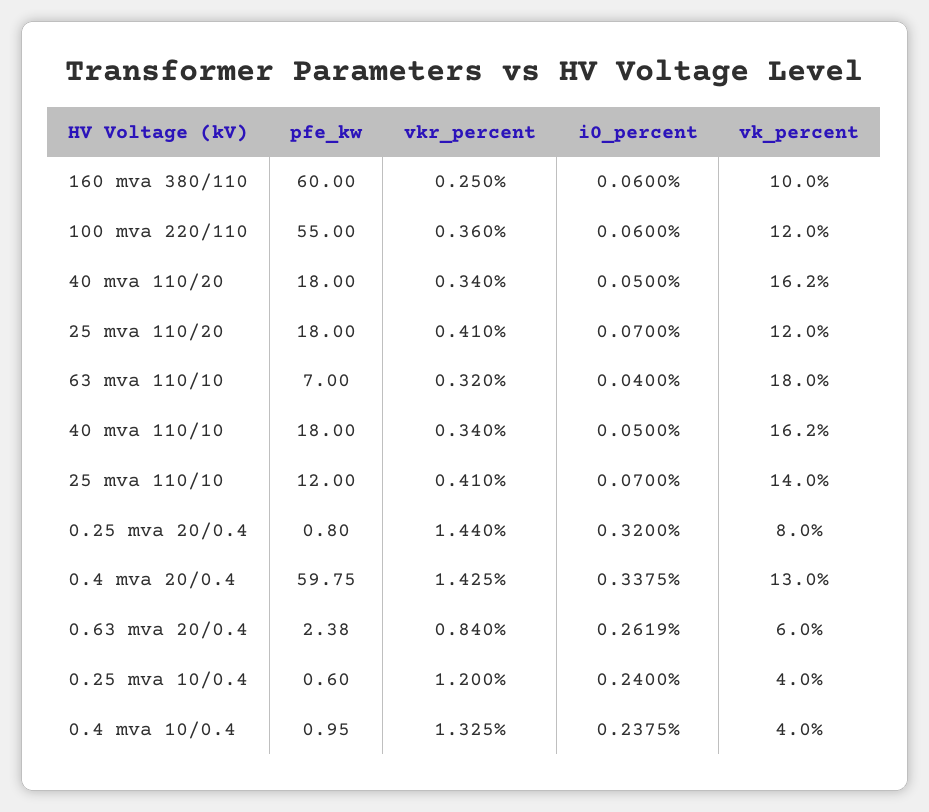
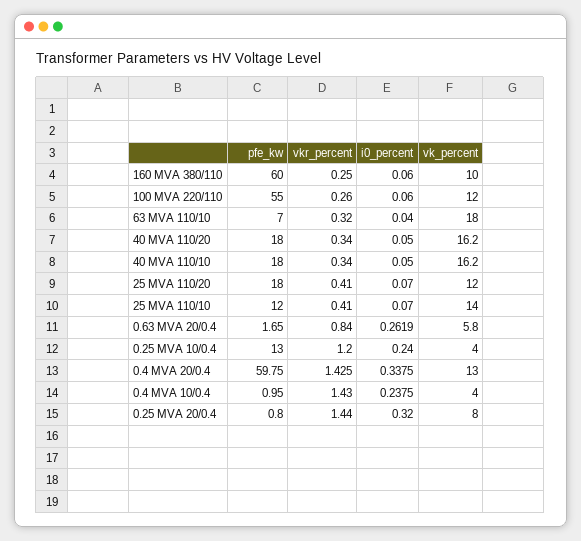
vkr_percent, 100 mva 220/110: 0.36 -> 0.26
pfe_kw, 0.63 mva 20/0.4: 2.38 -> 1.65
vk_percent, 0.63 mva 20/0.4: 6 -> 5.8
pfe_kw, 0.25 mva 10/0.4: 0.6 -> 13
vkr_percent, 0.4 mva 10/0.4: 1.325 -> 1.43

